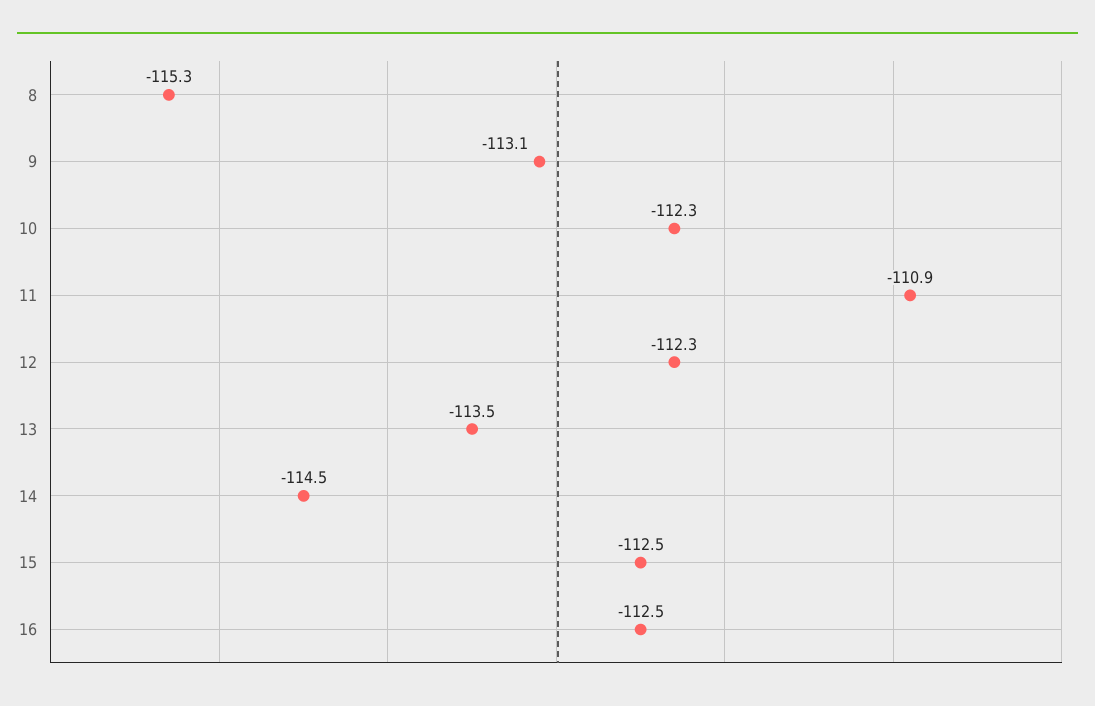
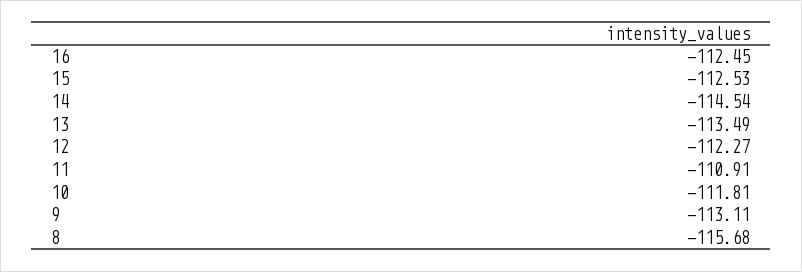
8: -115.3 -> -115.68
10: -112.3 -> -111.81

